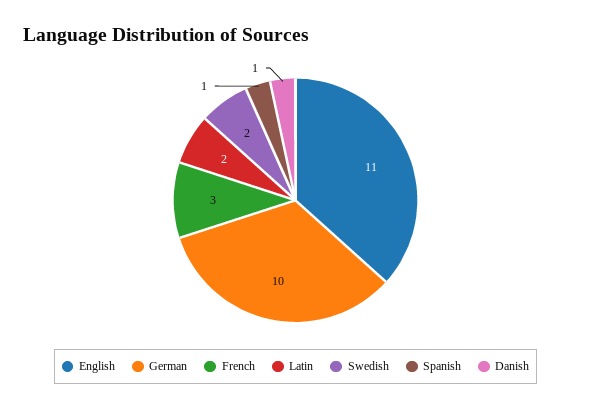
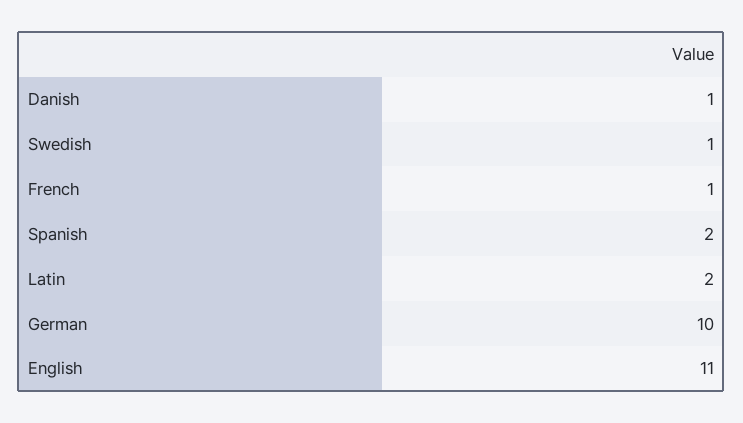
French: 3 -> 1
Swedish: 2 -> 1
Spanish: 1 -> 2

